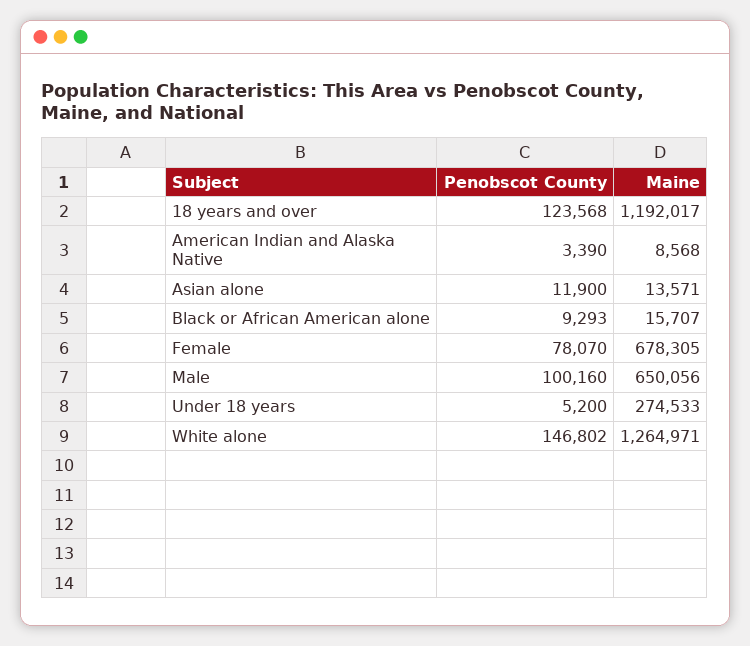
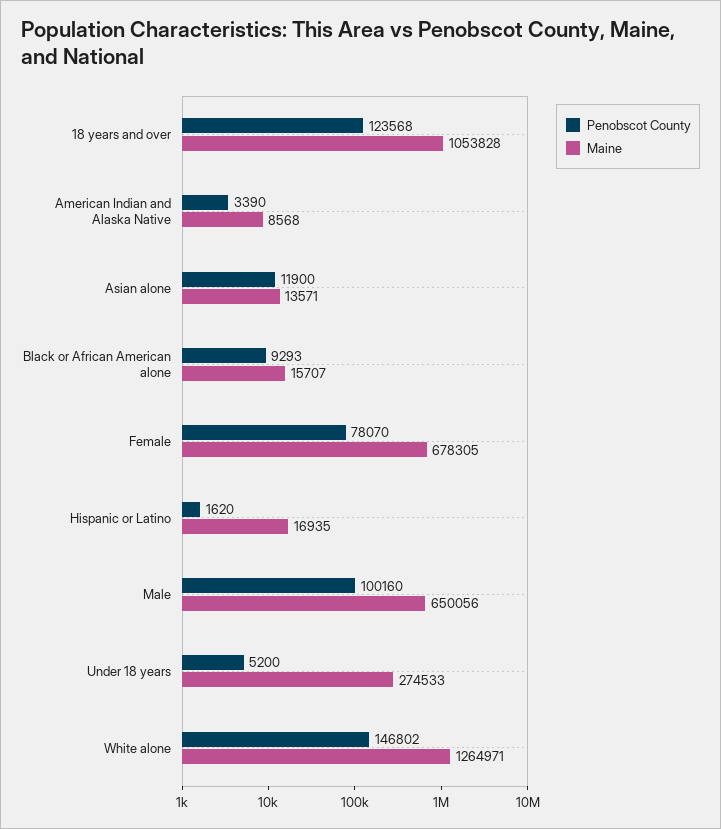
Maine, 18 years and over: 1192017 -> 1053828
Penobscot County, Hispanic or Latino: none -> 1620
Maine, Hispanic or Latino: none -> 16935

